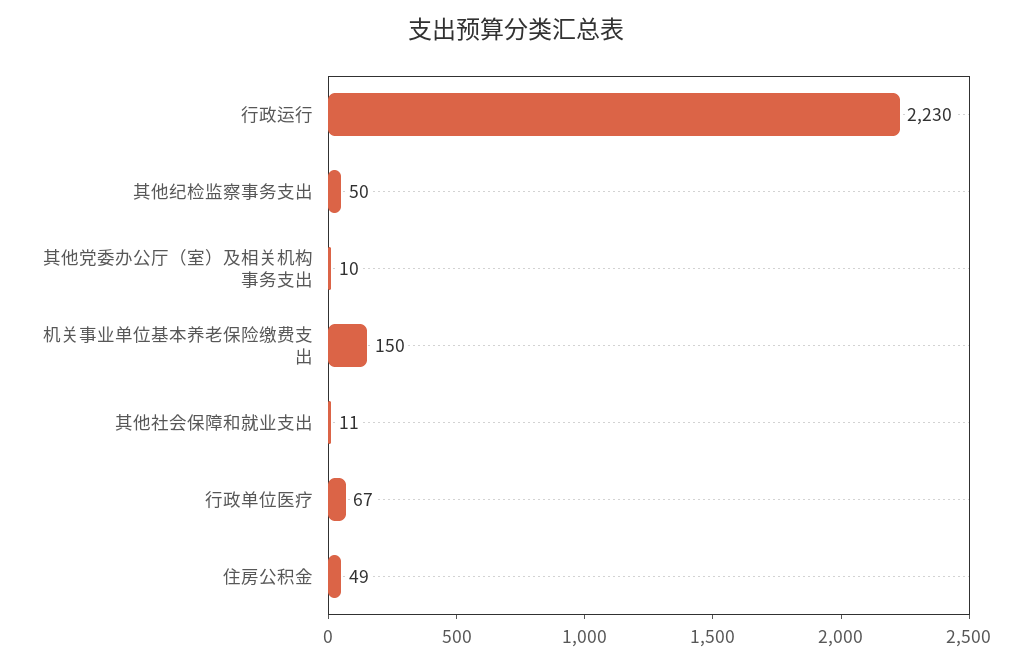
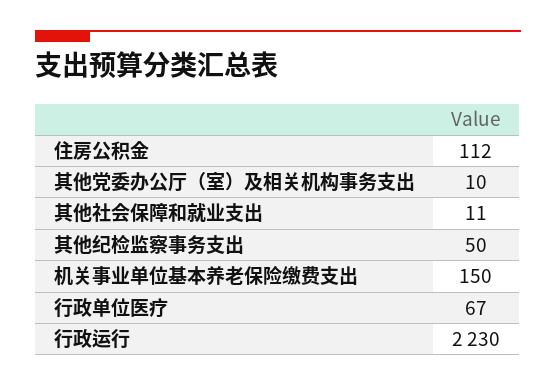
住房公积金: 49 -> 112

